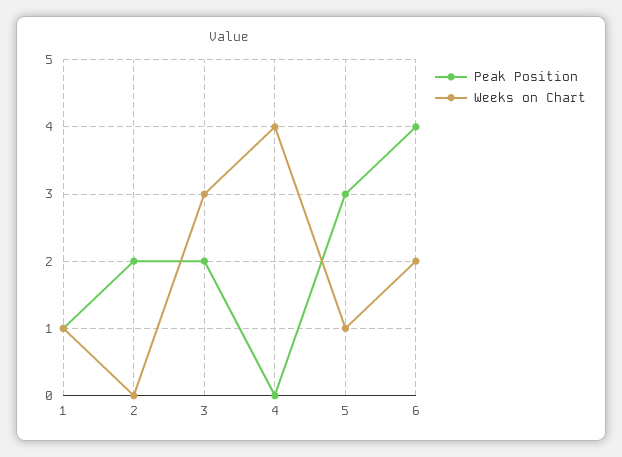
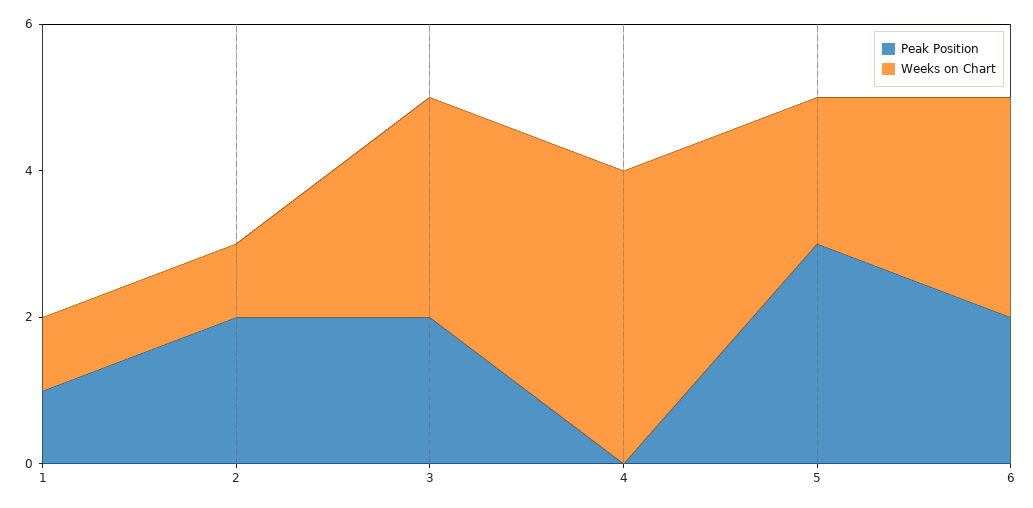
Weeks on Chart, 2: 0 -> 1
Weeks on Chart, 5: 1 -> 2
Peak Position, 6: 4 -> 2
Weeks on Chart, 6: 2 -> 3

